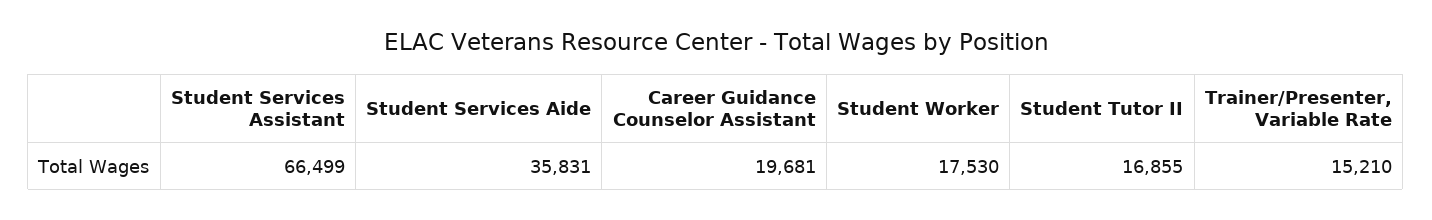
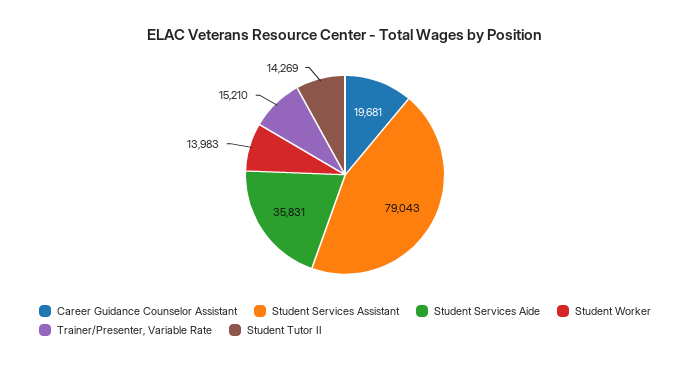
Student Services Assistant: 66499 -> 79043
Student Worker: 17530 -> 13983
Student Tutor II: 16855 -> 14269

